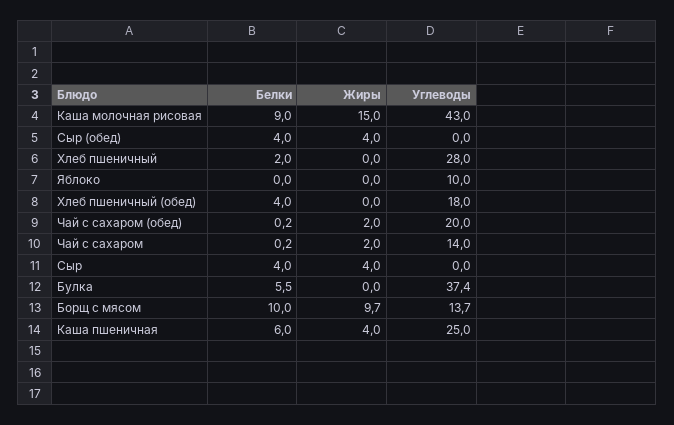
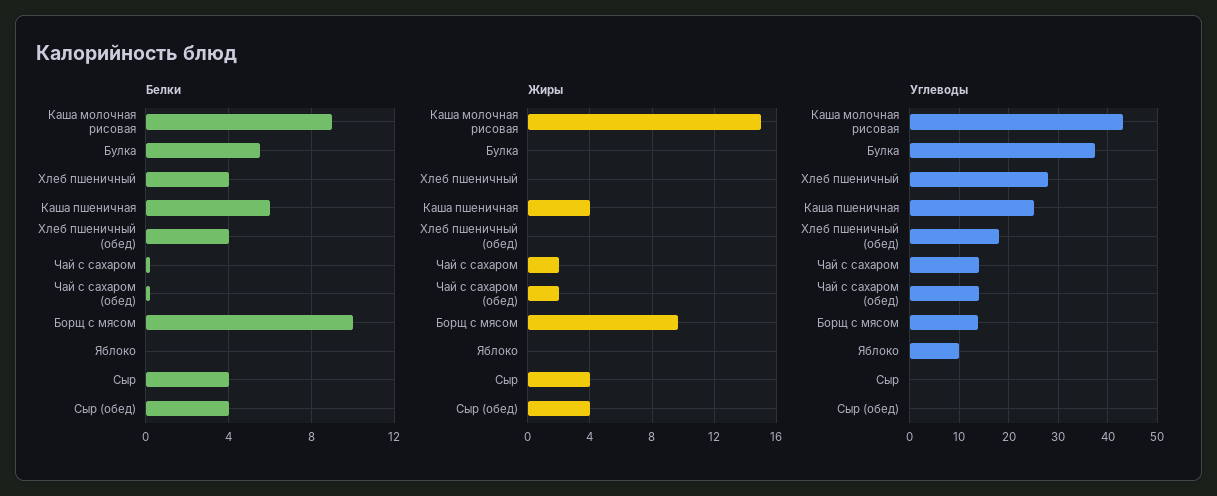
Белки, Хлеб пшеничный: 2 -> 4
Углеводы, Чай с сахаром (обед): 20 -> 14

